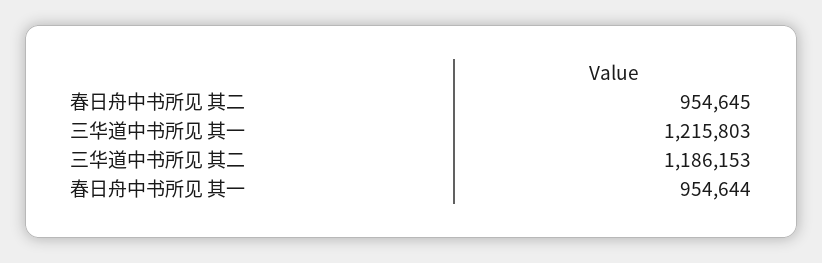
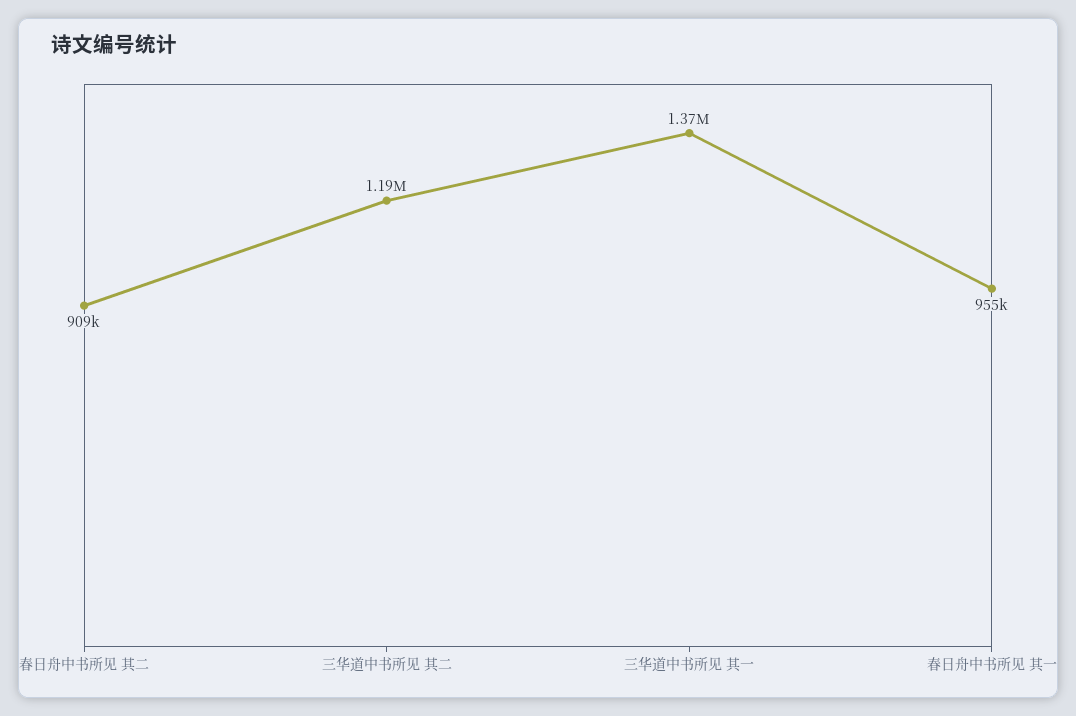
春日舟中书所见 其二: 954645 -> 909000
三华道中书所见 其一: 1215803 -> 1370000

